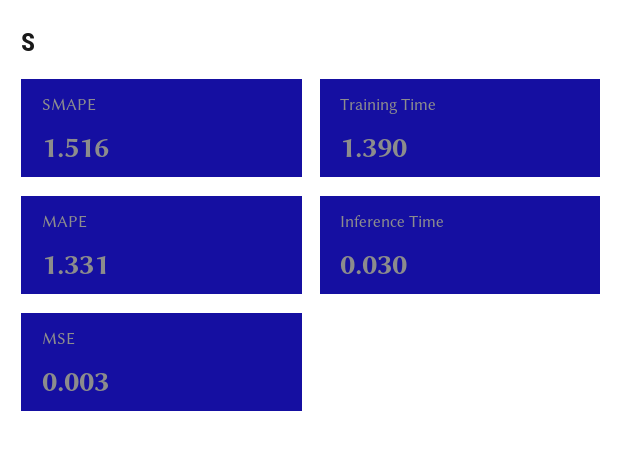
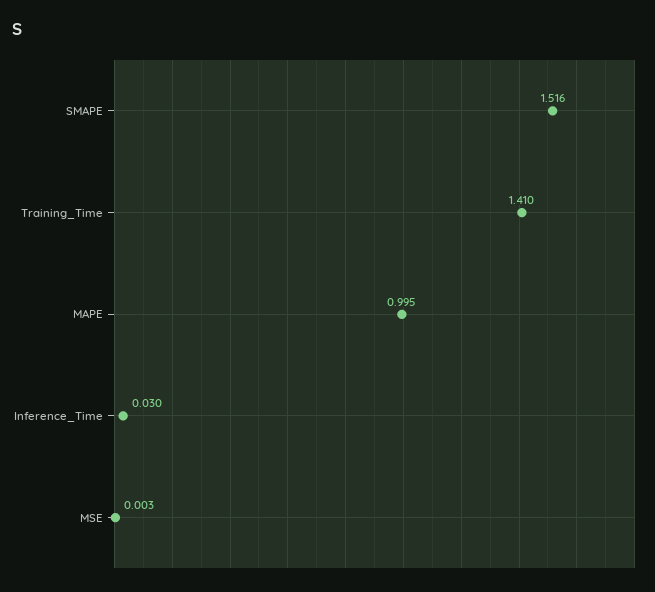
Training Time: 1.39 -> 1.41
MAPE: 1.331 -> 0.995

